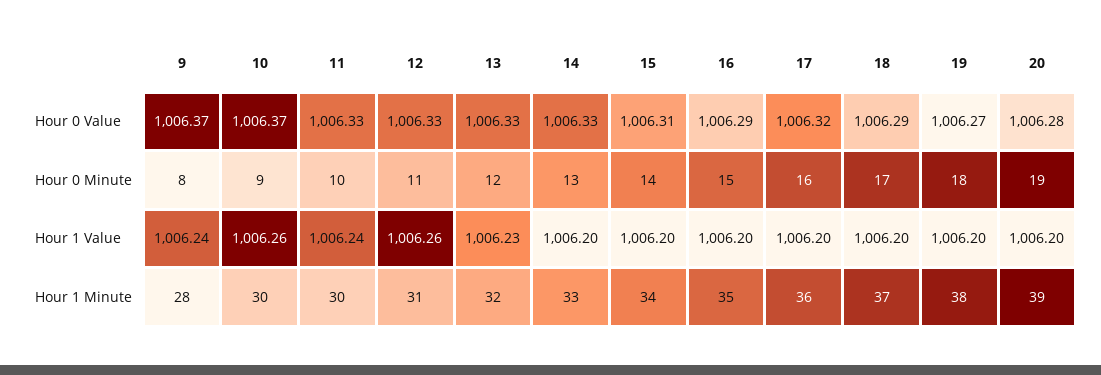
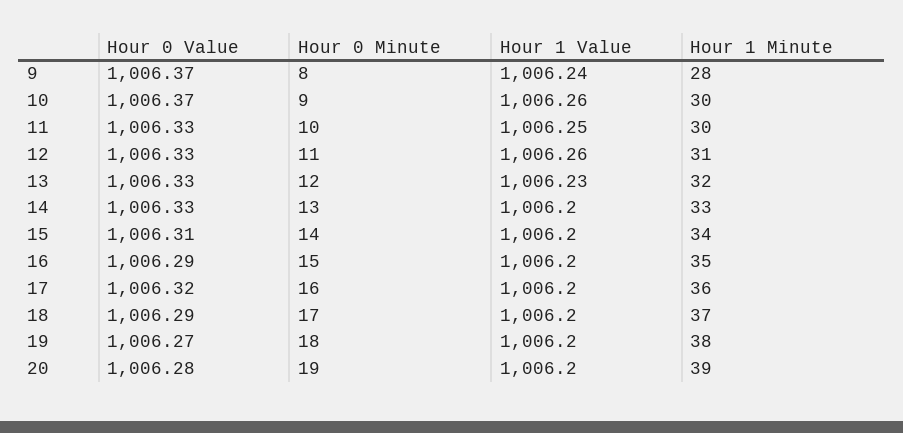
11, Hour 1 Value: 1006.24 -> 1006.25

